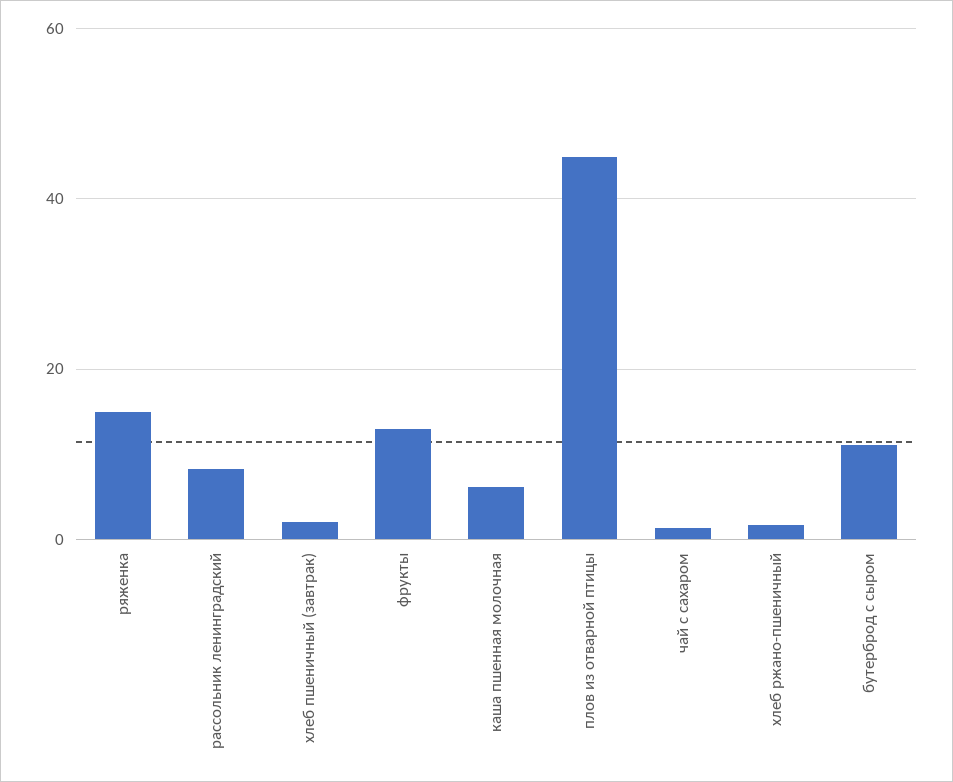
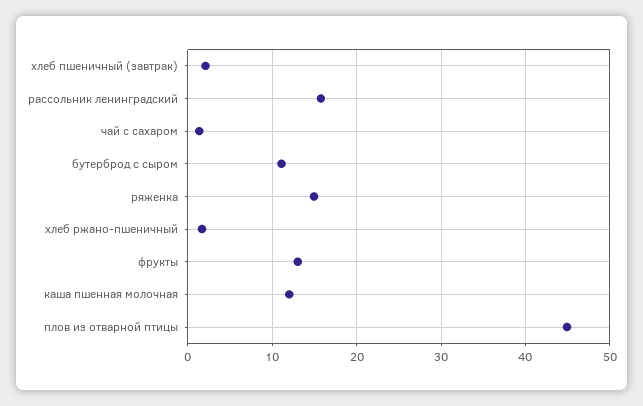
рассольник ленинградский: 8 -> 16
каша пшенная молочная: 6 -> 12

